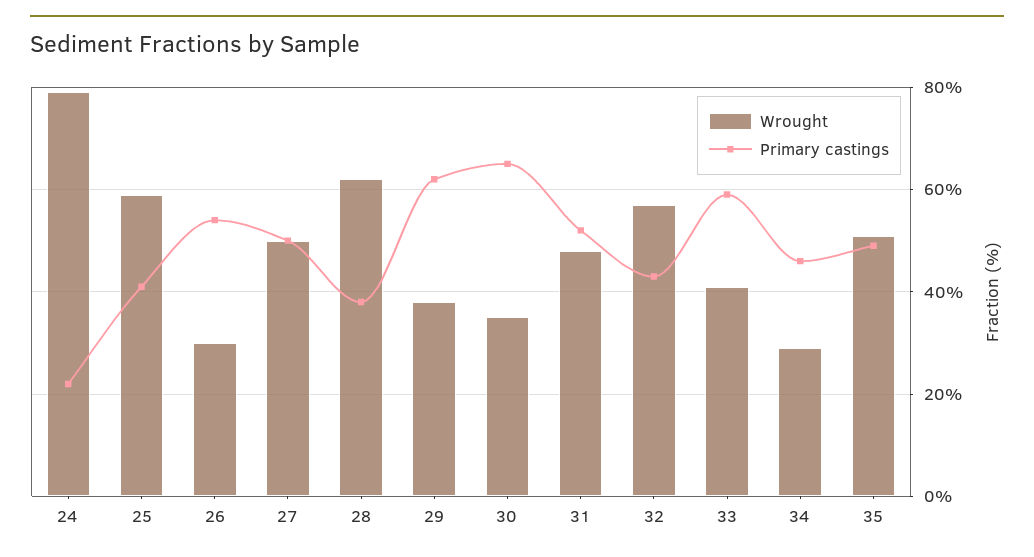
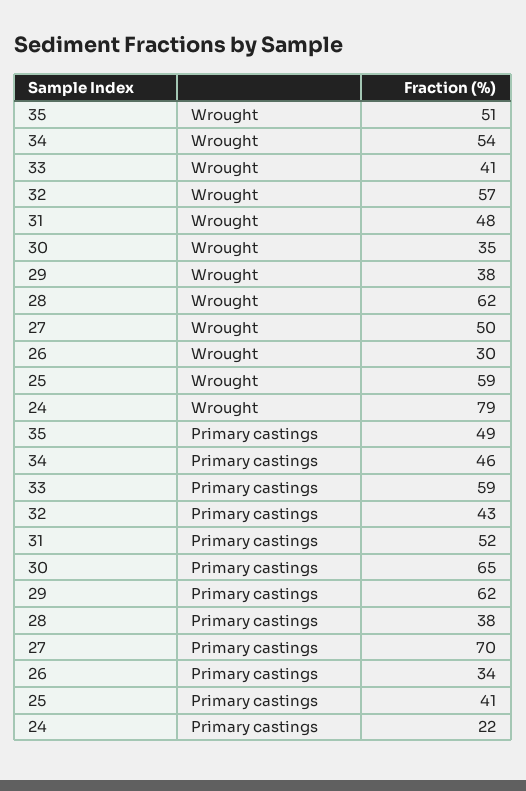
Primary castings, 26: 55 -> 34
Primary castings, 27: 50 -> 70
Wrought, 34: 30 -> 54

